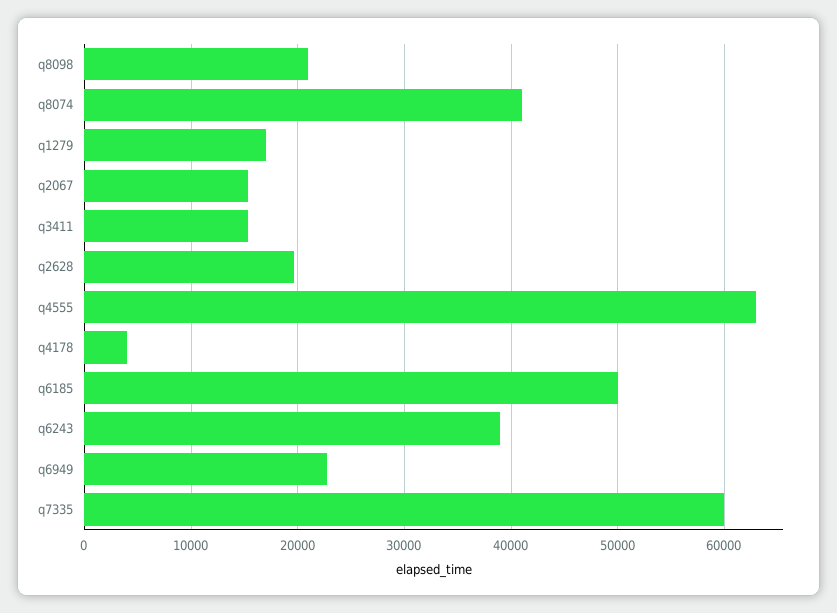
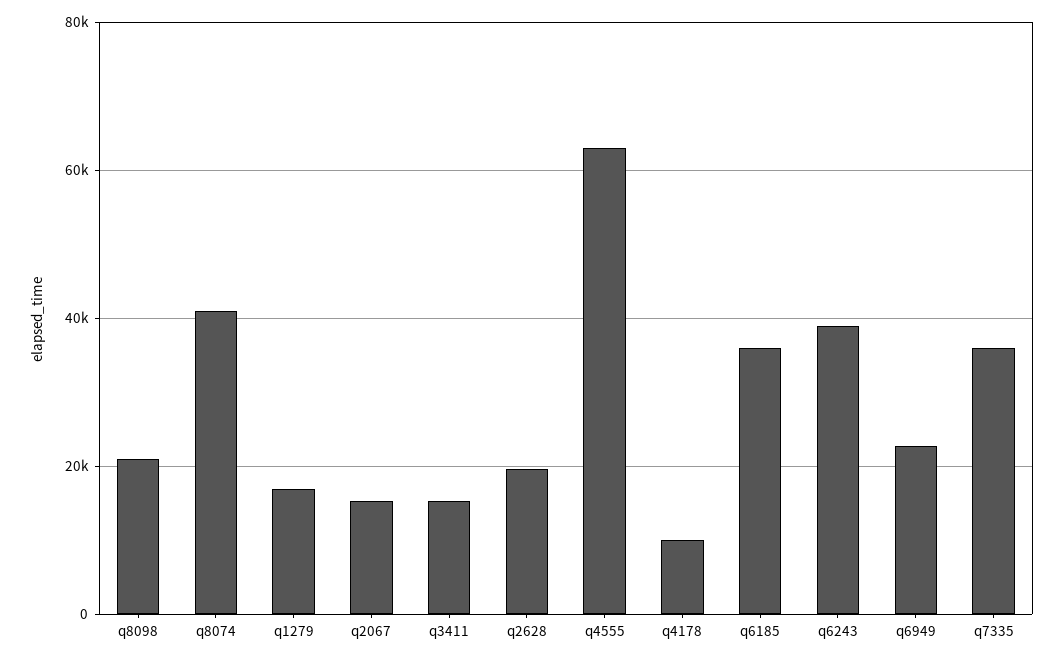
q4178: 4000 -> 10000
q6185: 50000 -> 36000
q7335: 60000 -> 36000

